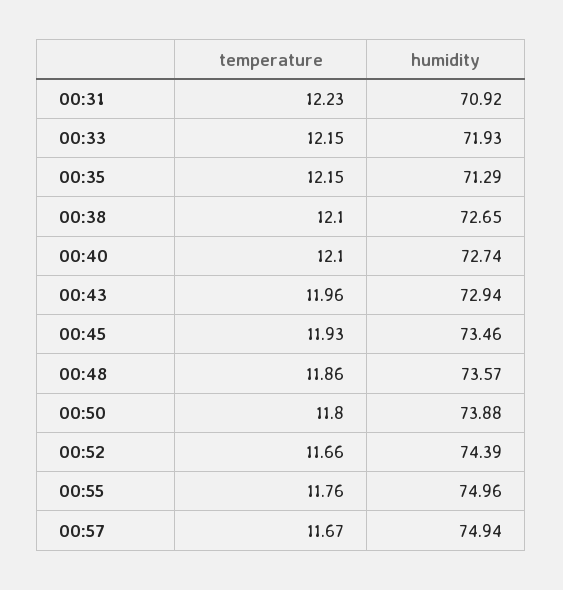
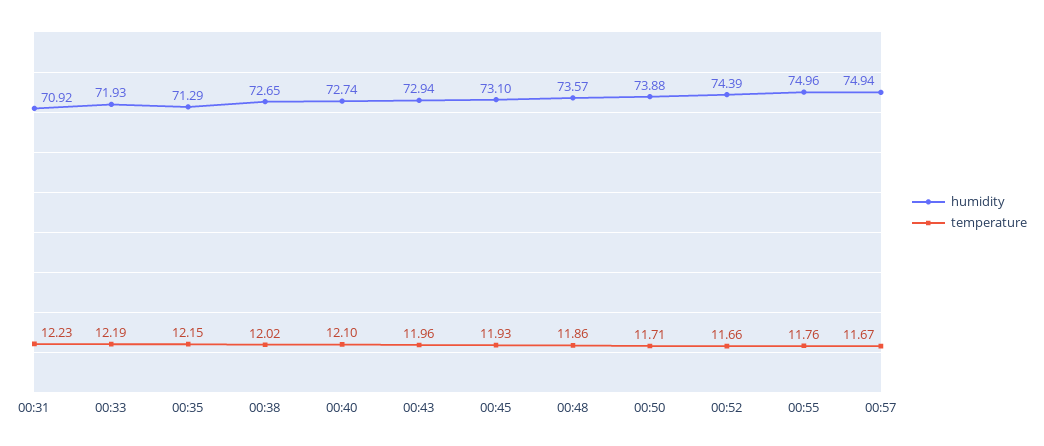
temperature, 00:33: 12.15 -> 12.19
temperature, 00:38: 12.1 -> 12.02
humidity, 00:45: 73.46 -> 73.1
temperature, 00:50: 11.8 -> 11.71

